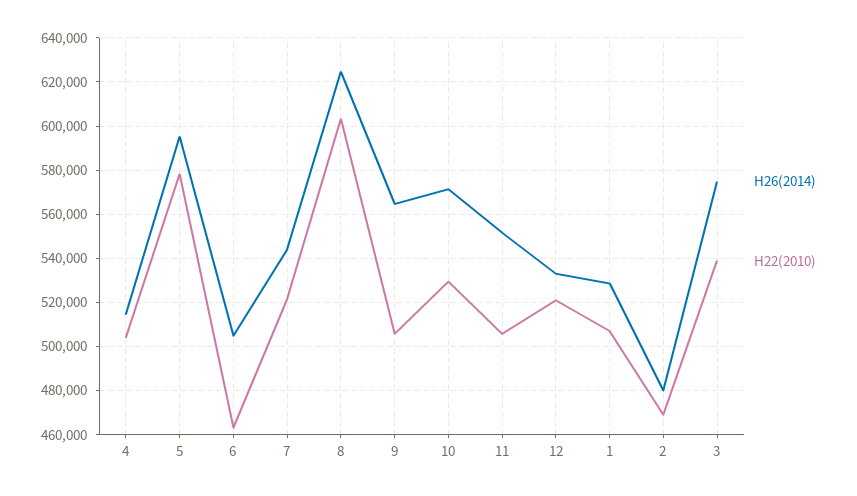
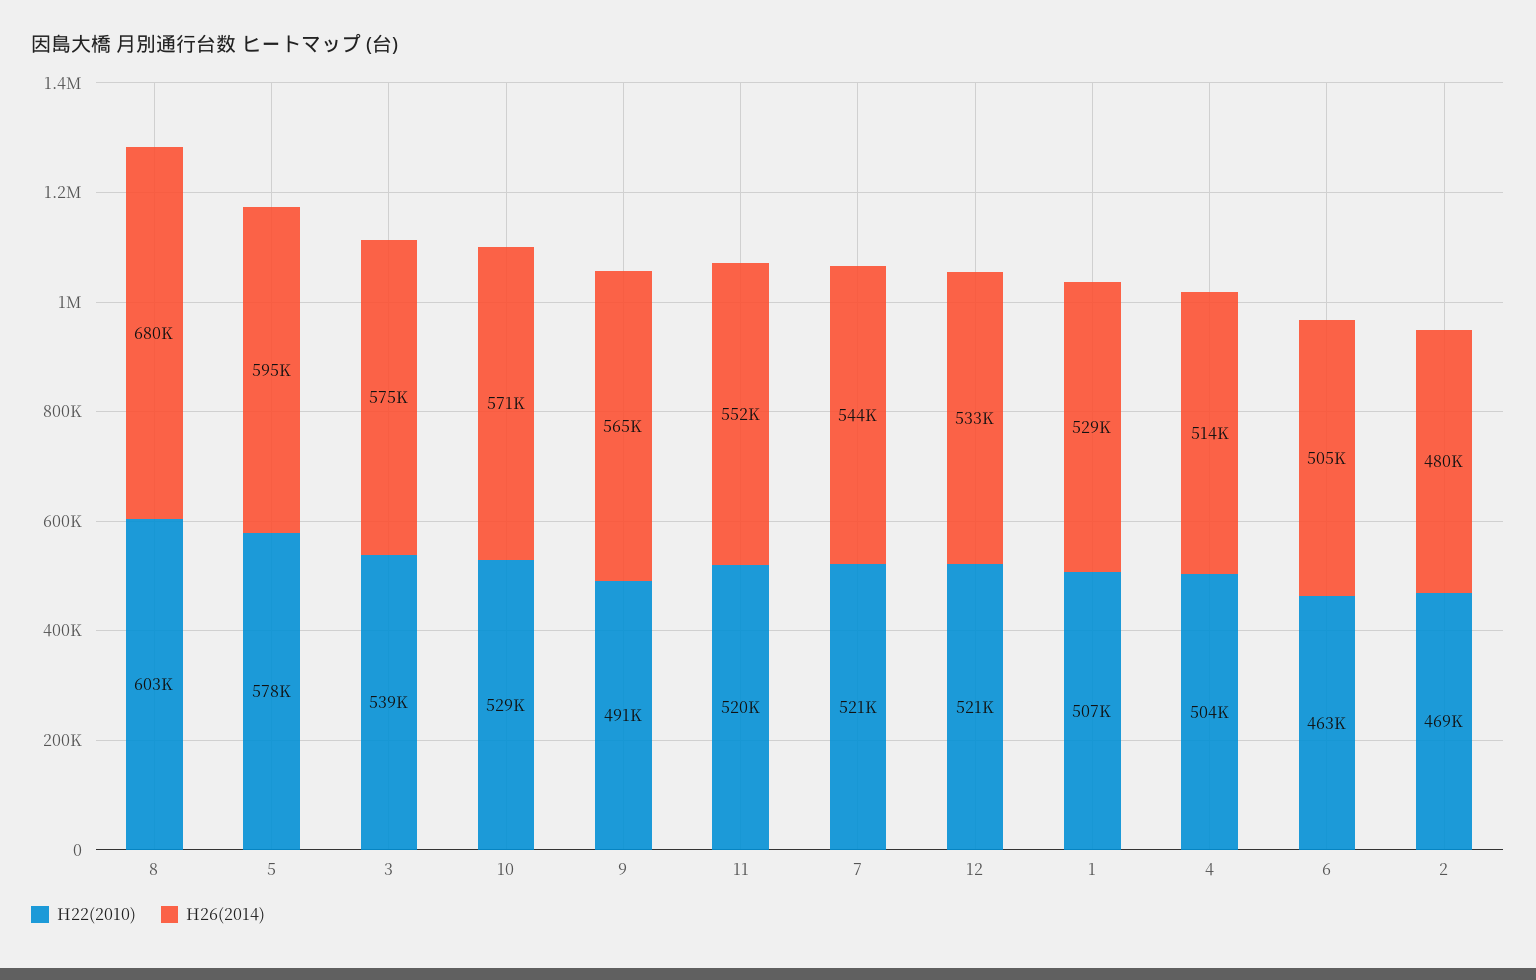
H26(2014), 8: 625000 -> 680000
H22(2010), 9: 505000 -> 491000
H22(2010), 11: 505000 -> 520000

